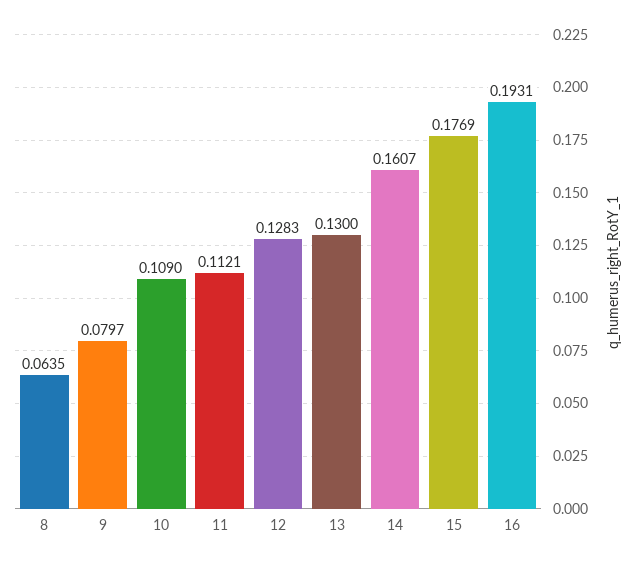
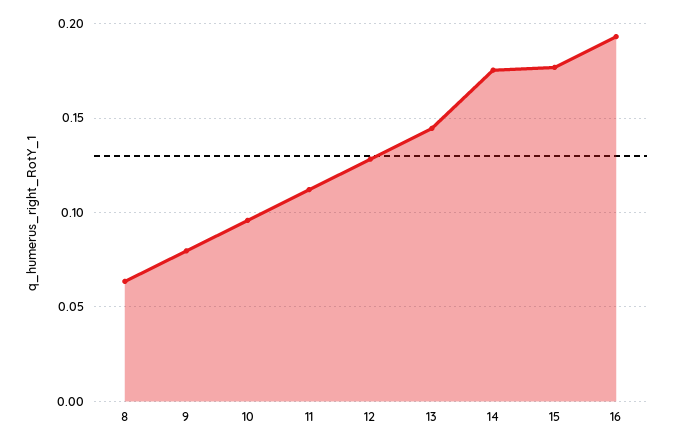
10: 0.109 -> 0.095
13: 0.13 -> 0.145
14: 0.1607 -> 0.175

